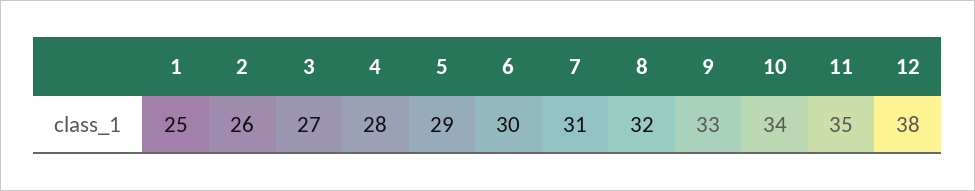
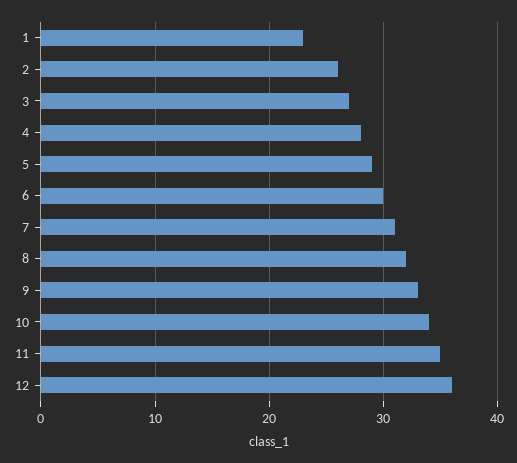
1: 25 -> 23
12: 38 -> 36

